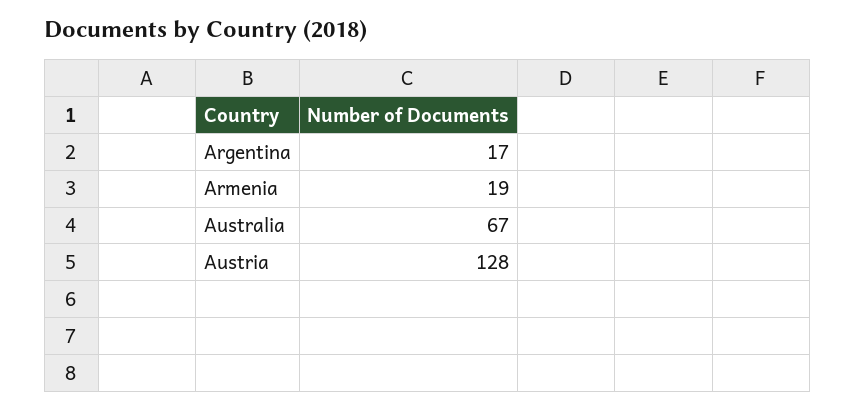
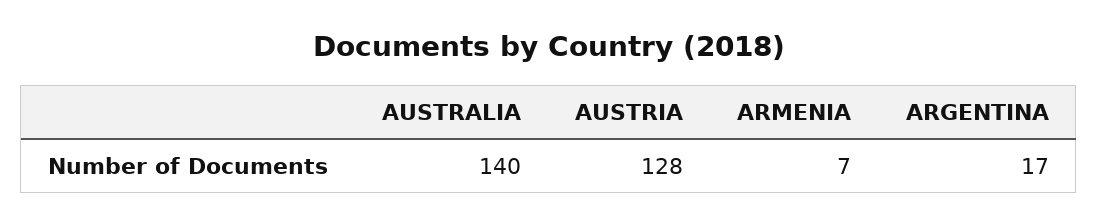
Armenia: 19 -> 7
Australia: 67 -> 140

